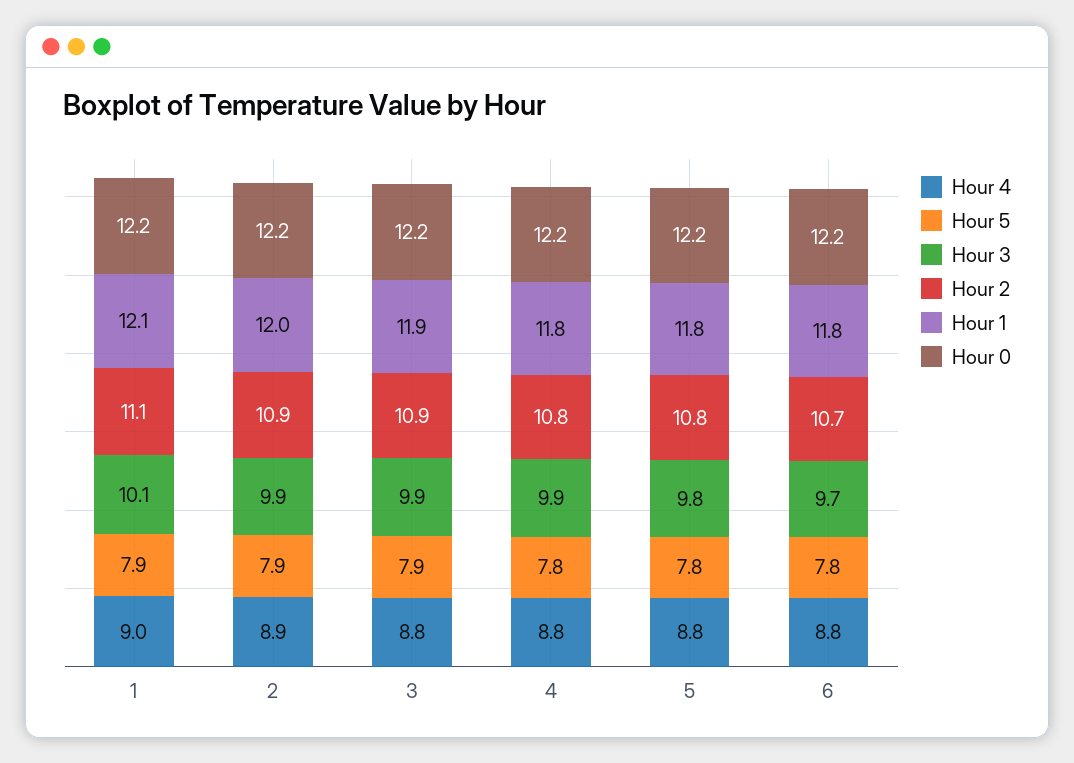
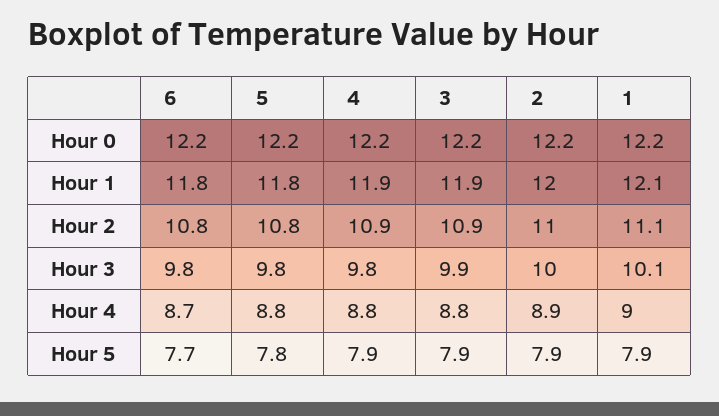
Hour 3, 2: 9.9 -> 10
Hour 2, 2: 10.9 -> 11
Hour 5, 4: 7.8 -> 7.9
Hour 3, 4: 9.9 -> 9.8
Hour 2, 4: 10.8 -> 10.9
Hour 1, 4: 11.8 -> 11.9
Hour 4, 6: 8.8 -> 8.7
Hour 5, 6: 7.8 -> 7.7
Hour 3, 6: 9.7 -> 9.8
Hour 2, 6: 10.7 -> 10.8

